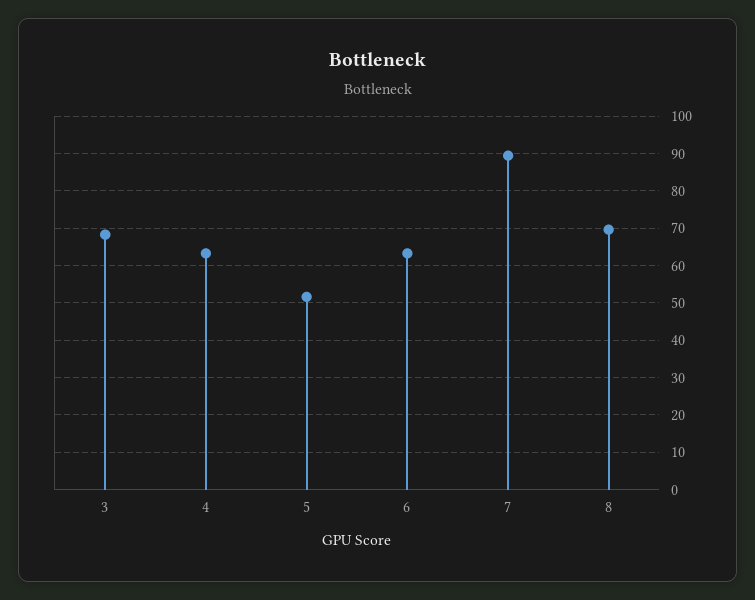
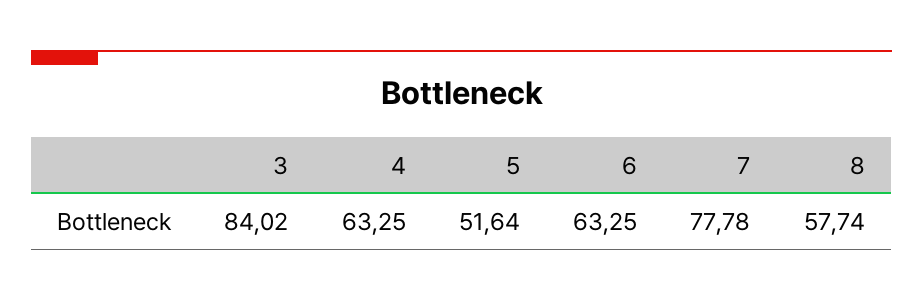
3: 68 -> 84.02
7: 90 -> 77.78
8: 70 -> 57.74

